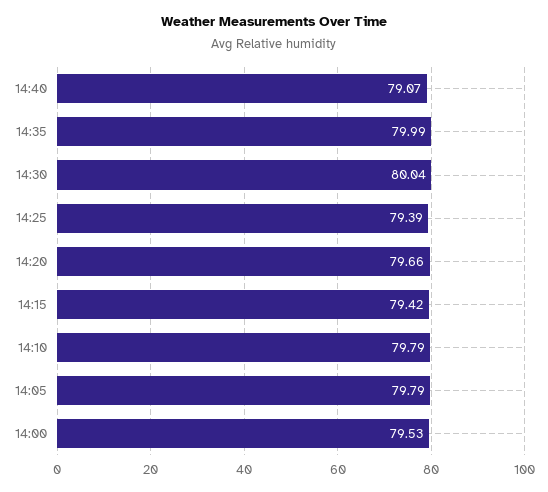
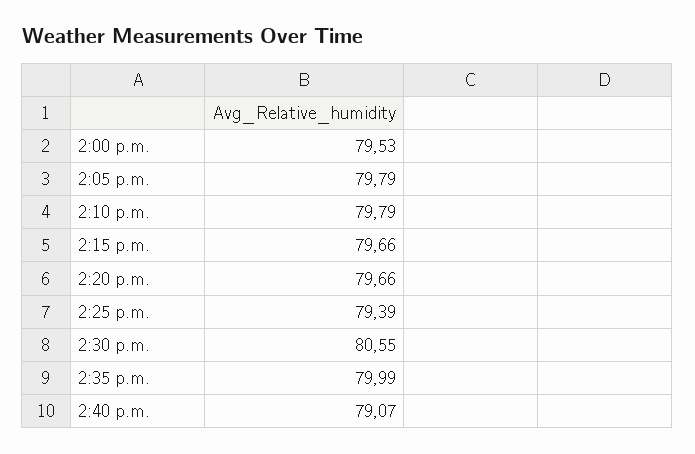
14:30: 80.04 -> 80.55
14:15: 79.42 -> 79.66

